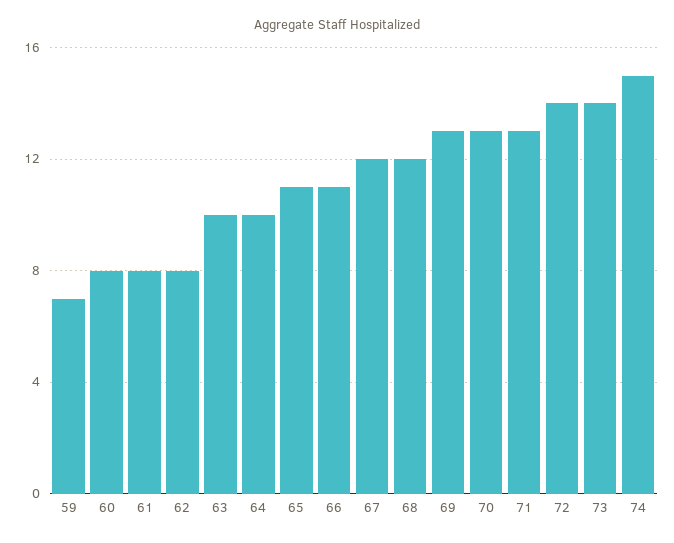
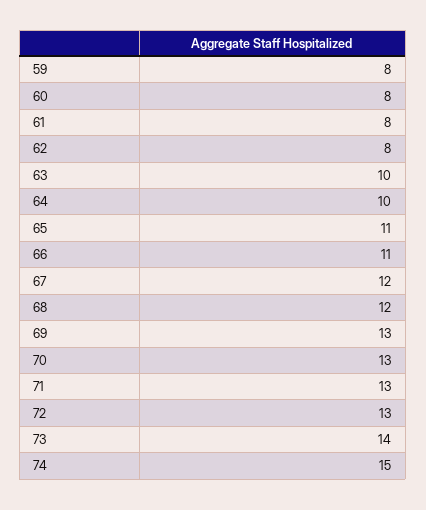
59: 7 -> 8
72: 14 -> 13

